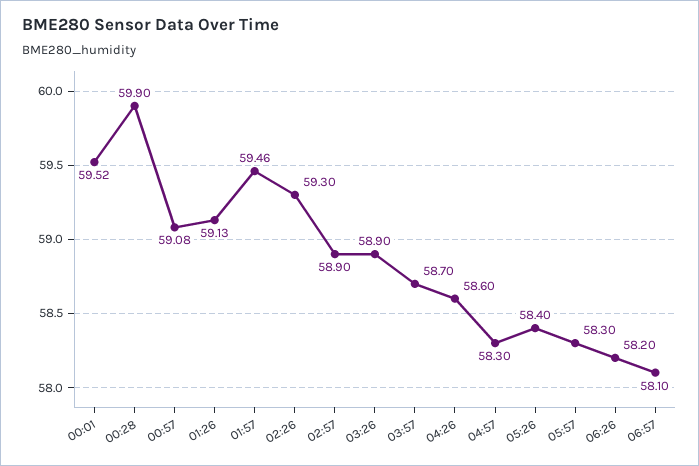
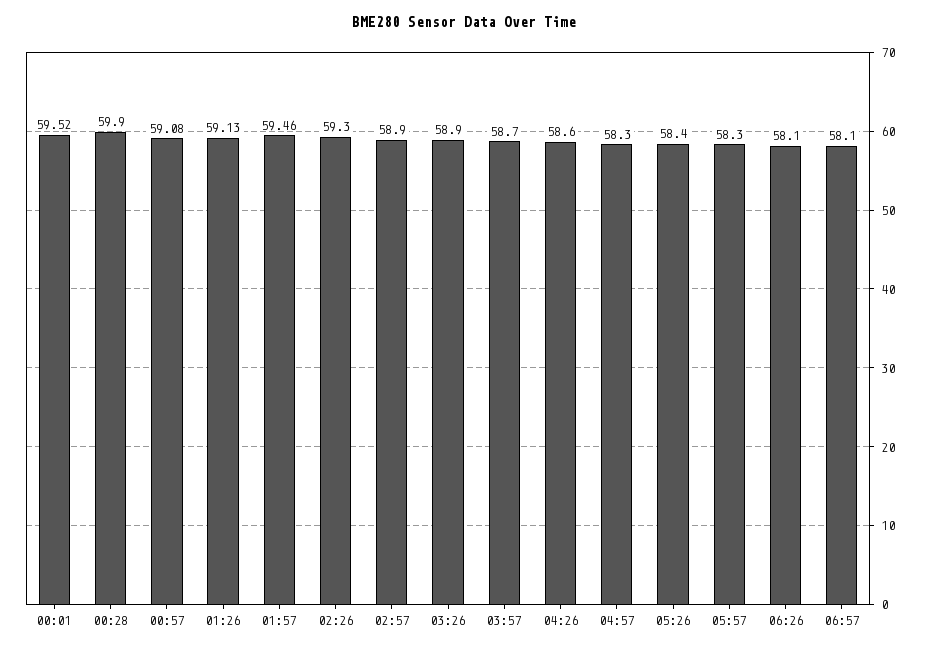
06:26: 58.2 -> 58.1

